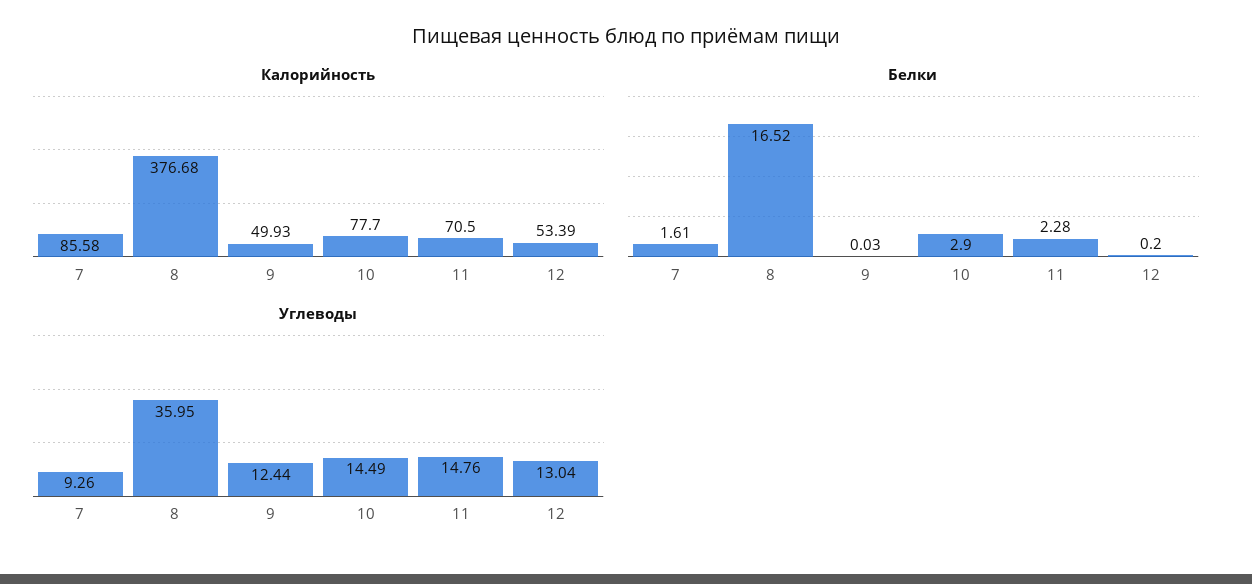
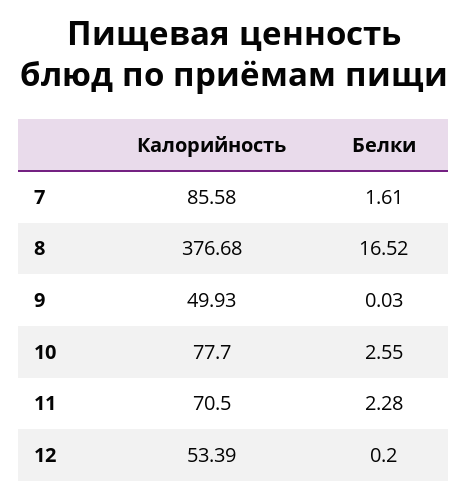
Белки, 10: 2.9 -> 2.55
Углеводы, 7: 9.26 -> none
Углеводы, 8: 35.95 -> none
Углеводы, 9: 12.44 -> none
Углеводы, 10: 14.49 -> none
Углеводы, 11: 14.76 -> none
Углеводы, 12: 13.04 -> none

